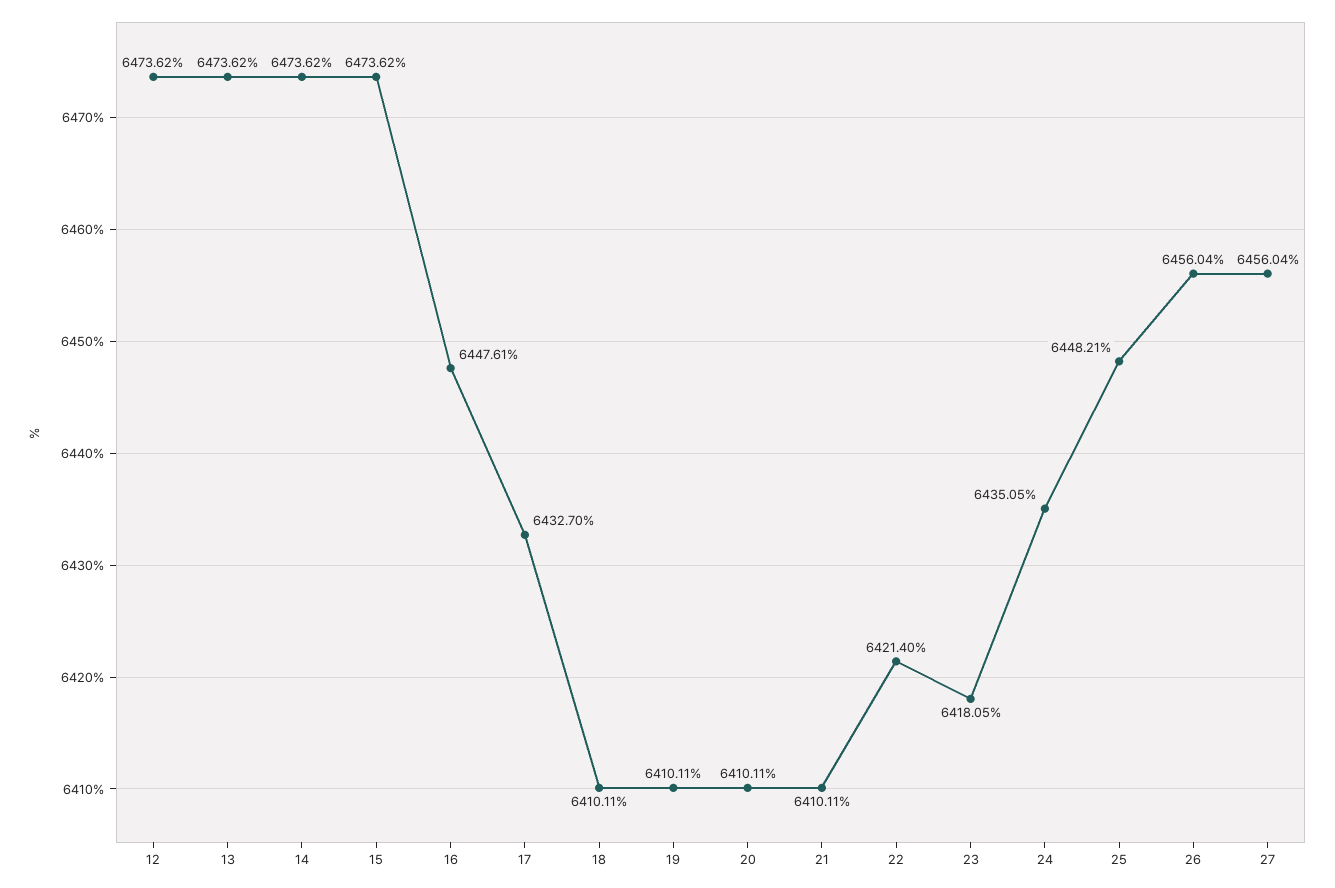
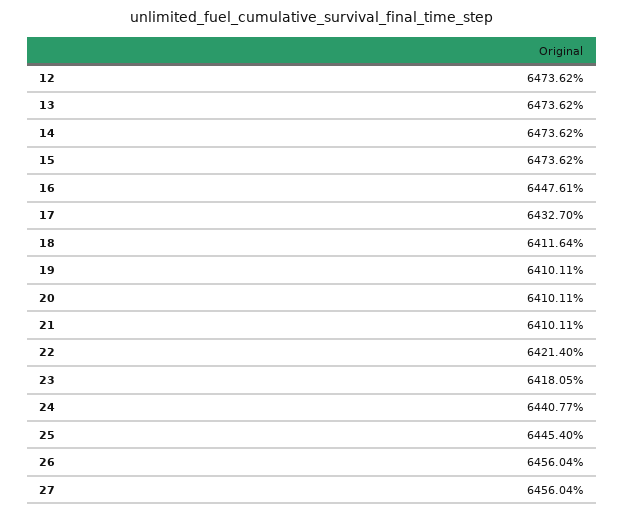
18: 6410.11 -> 6411.64
24: 6435.05 -> 6440.77
25: 6448.21 -> 6445.4

